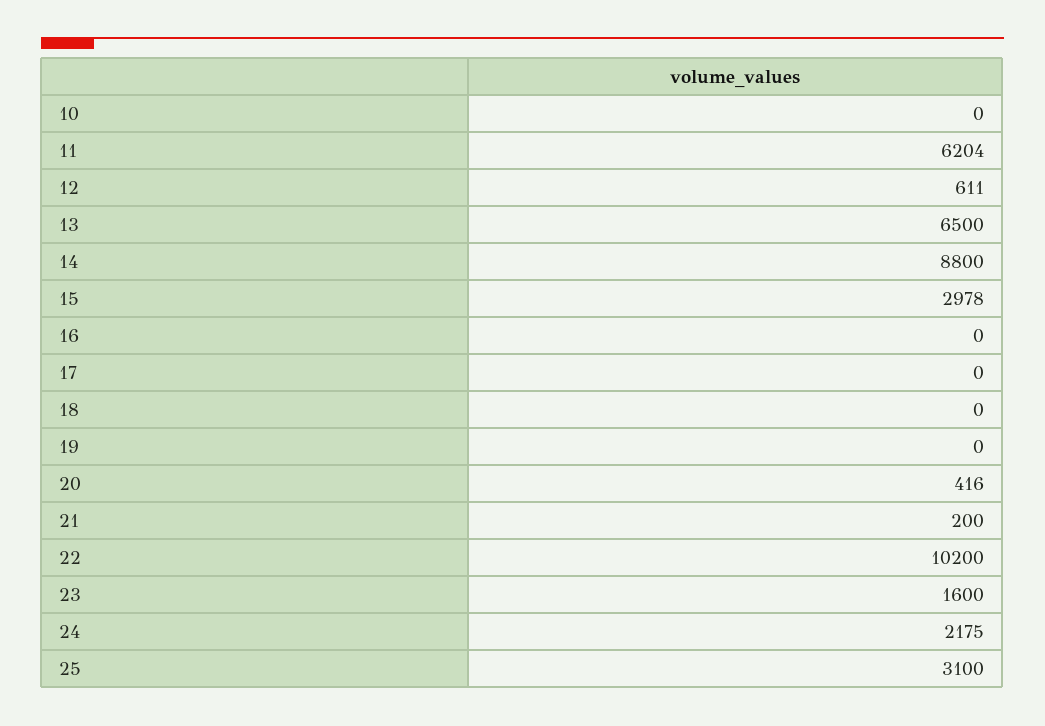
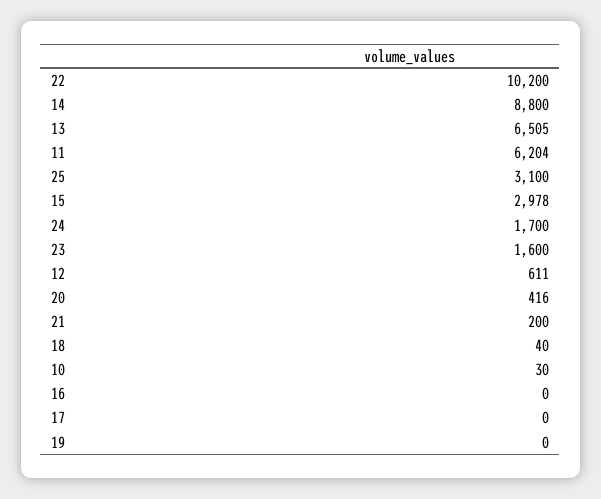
10: 0 -> 30
13: 6500 -> 6505
18: 0 -> 40
24: 2175 -> 1700

